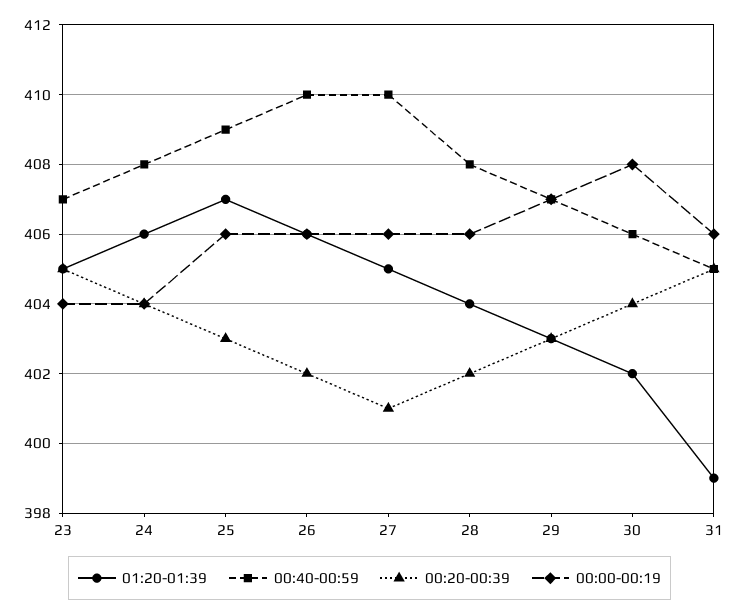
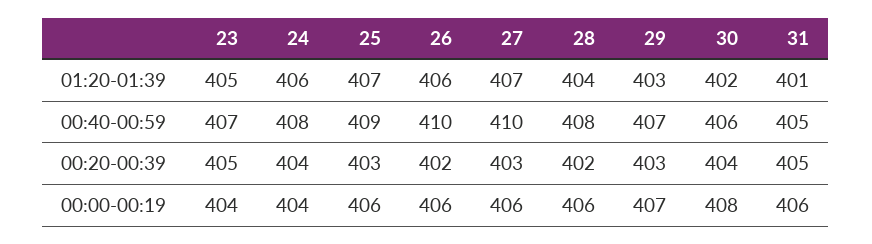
01:20-01:39, 27: 405 -> 407
00:20-00:39, 27: 401 -> 403
01:20-01:39, 31: 399 -> 401

